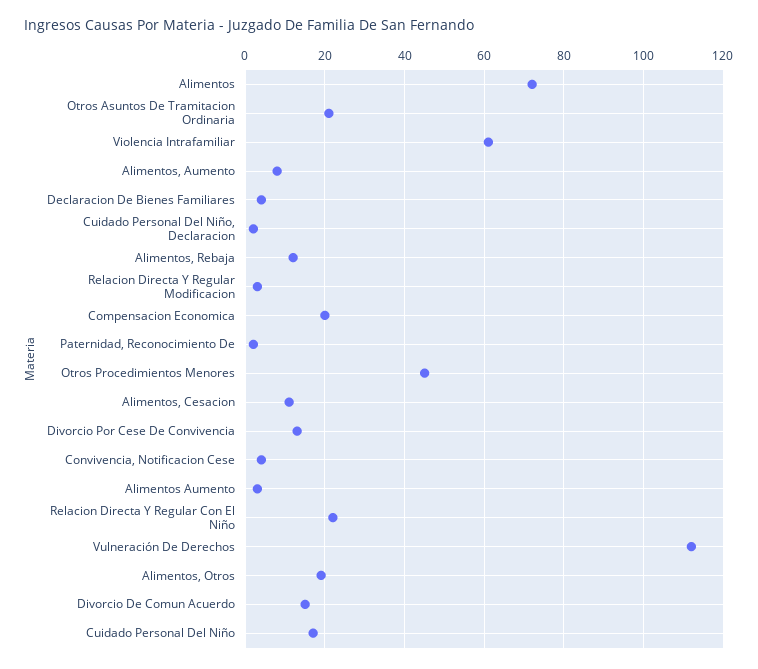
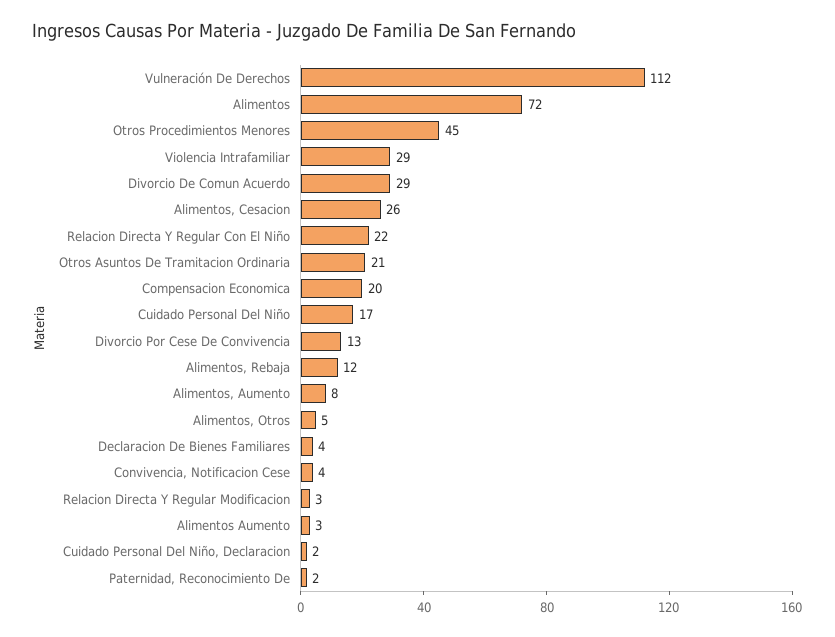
Violencia Intrafamiliar: 60 -> 29
Alimentos, Cesacion: 10 -> 26
Alimentos, Otros: 20 -> 5
Divorcio De Comun Acuerdo: 15 -> 29

